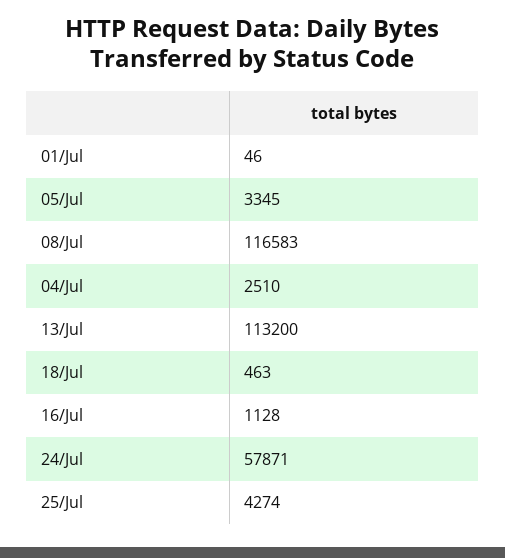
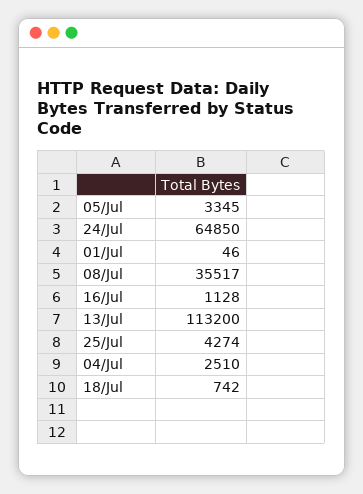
08/Jul: 116583 -> 35517
18/Jul: 463 -> 742
24/Jul: 57871 -> 64850

